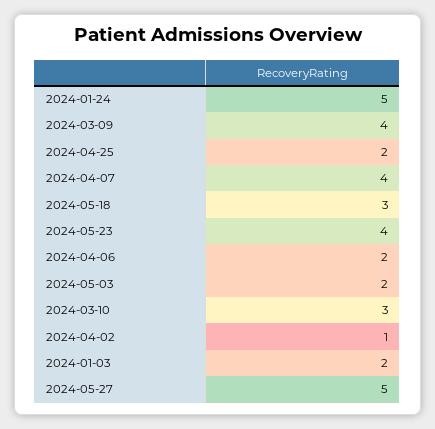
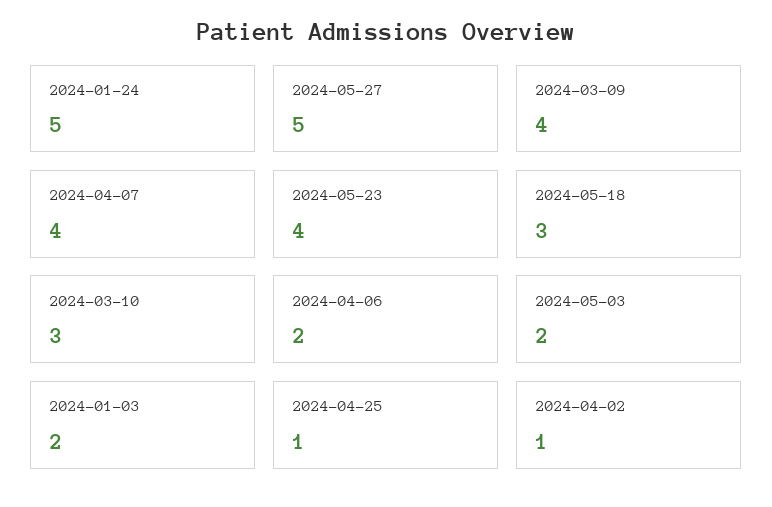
2024-04-25: 2 -> 1

